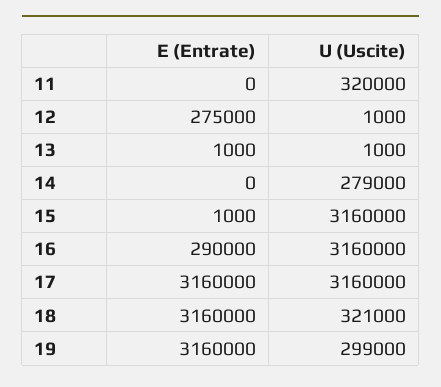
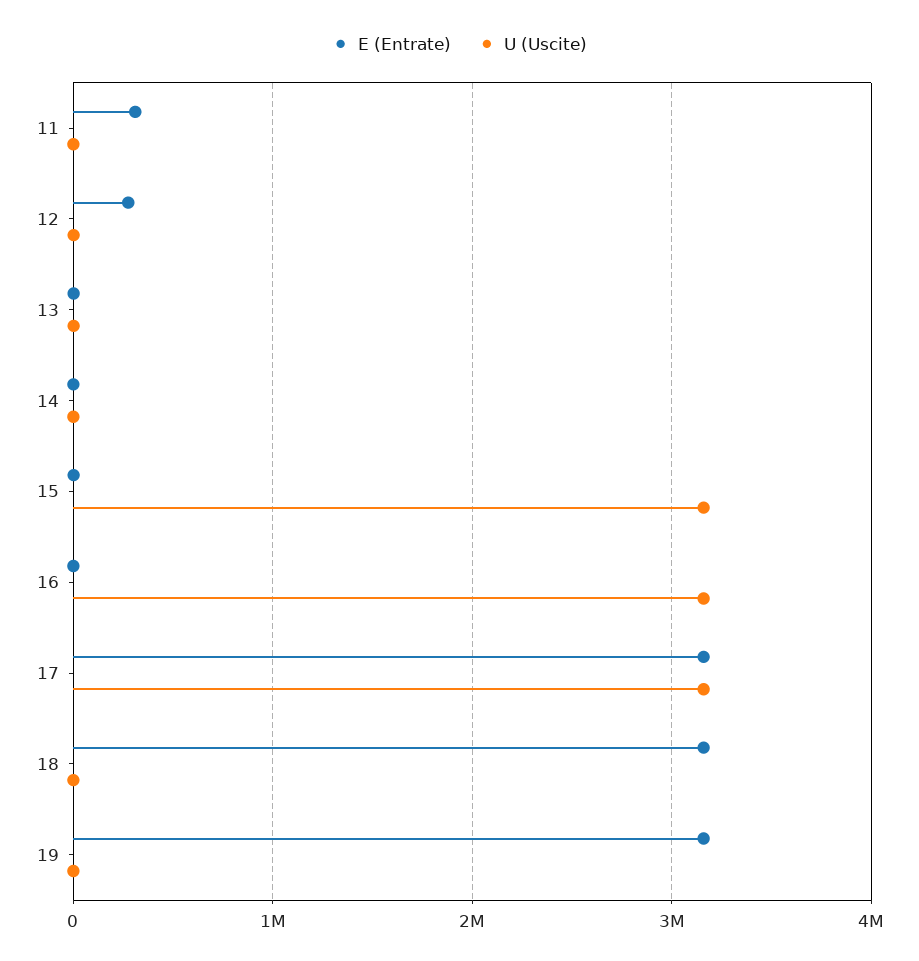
E (Entrate), 11: 0 -> 300000
U (Uscite), 11: 320000 -> 0
U (Uscite), 14: 279000 -> 0
E (Entrate), 16: 290000 -> 0
U (Uscite), 18: 321000 -> 0
U (Uscite), 19: 299000 -> 0

